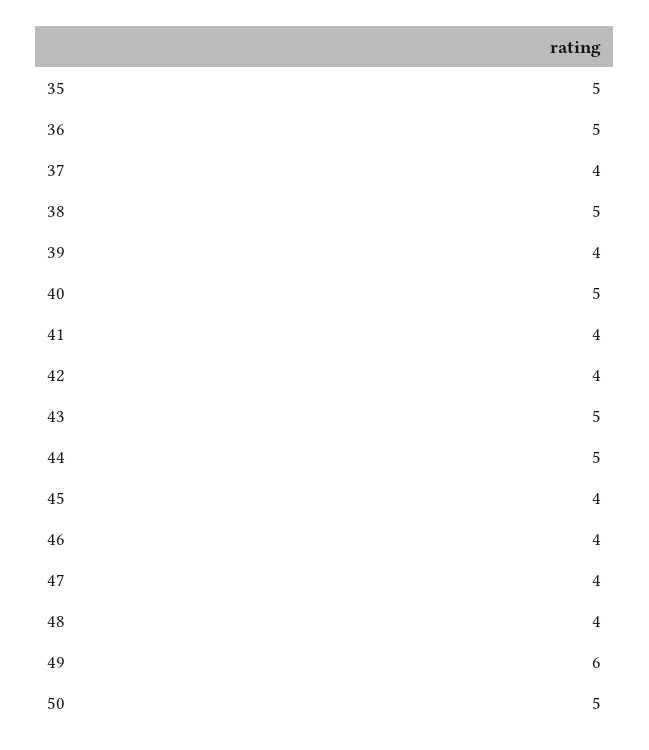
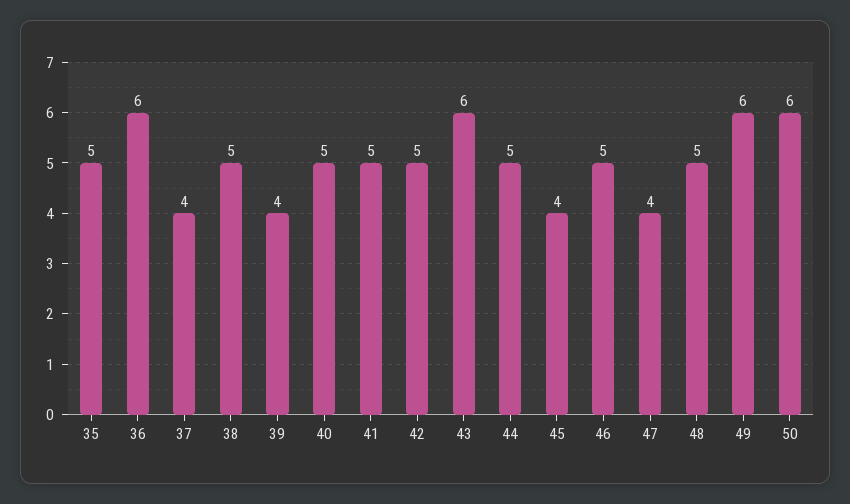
36: 5 -> 6
41: 4 -> 5
42: 4 -> 5
43: 5 -> 6
46: 4 -> 5
48: 4 -> 5
50: 5 -> 6

